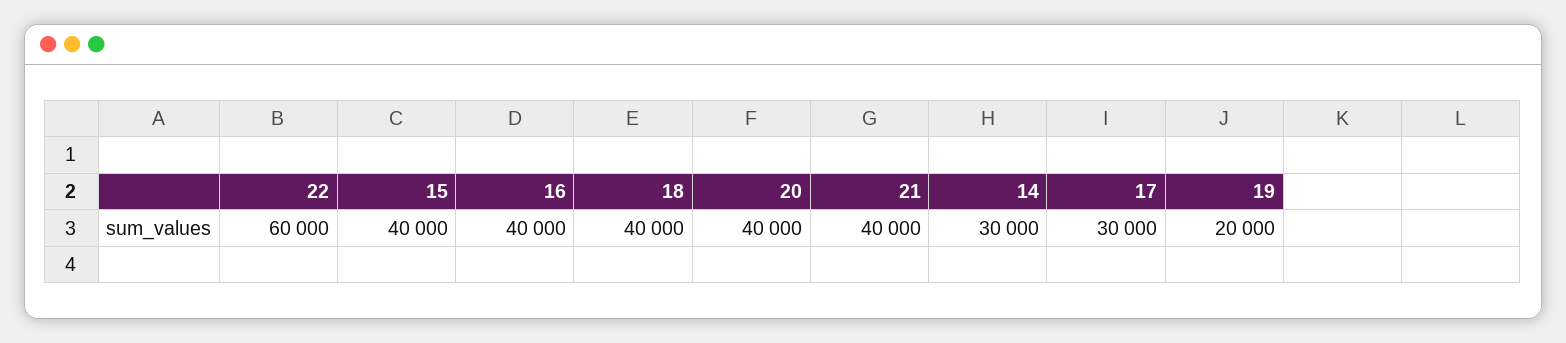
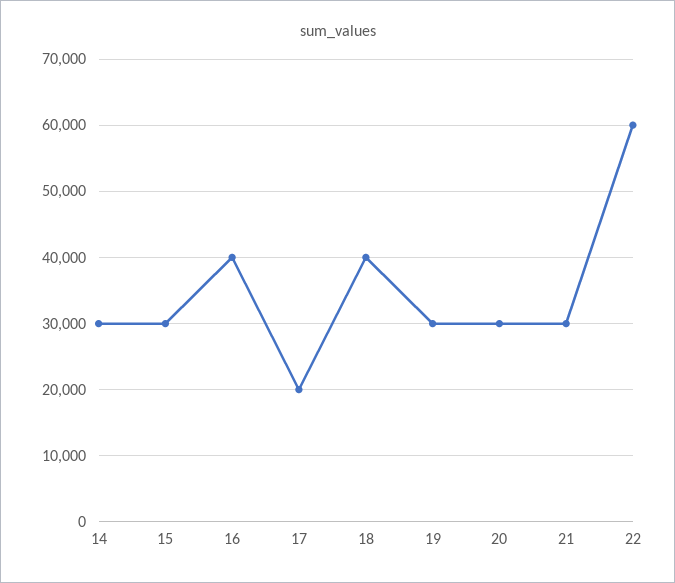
15: 40000 -> 30000
20: 40000 -> 30000
21: 40000 -> 30000
17: 30000 -> 20000
19: 20000 -> 30000

